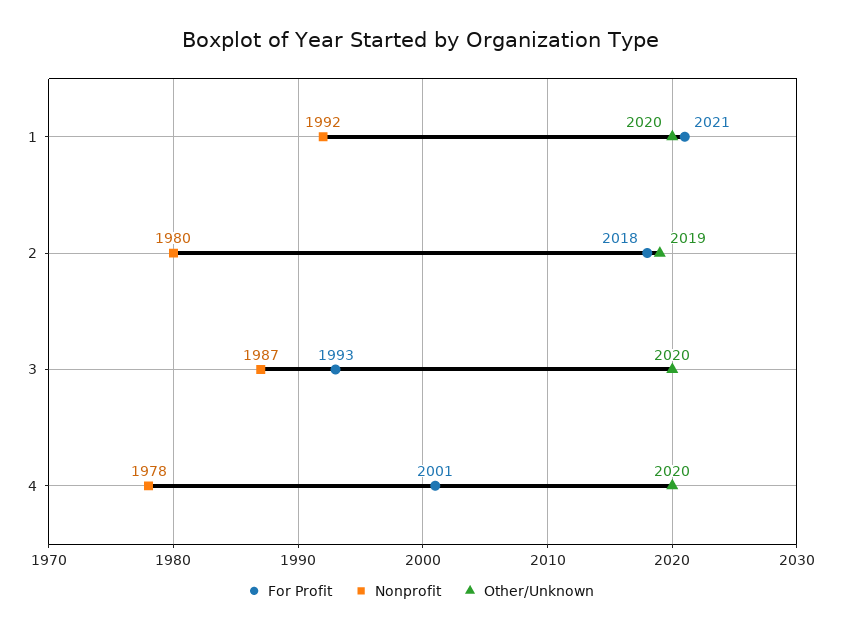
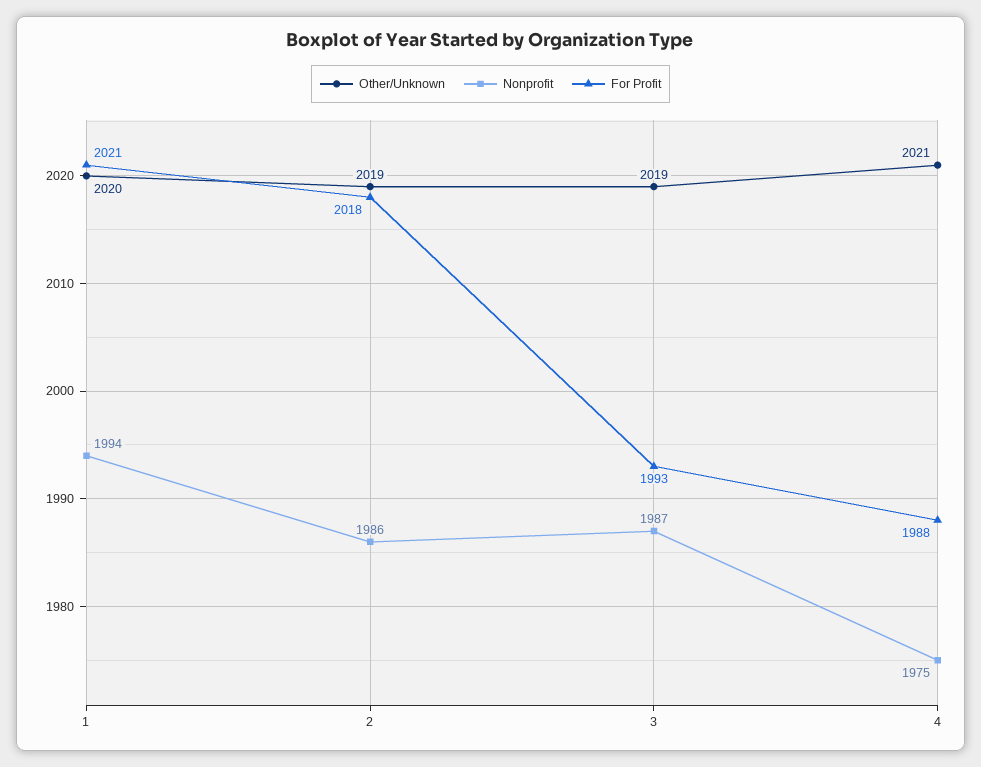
Nonprofit, 1: 1992 -> 1994
Nonprofit, 2: 1980 -> 1986
Other/Unknown, 3: 2020 -> 2019
For Profit, 4: 2001 -> 1988
Nonprofit, 4: 1978 -> 1975
Other/Unknown, 4: 2020 -> 2021

